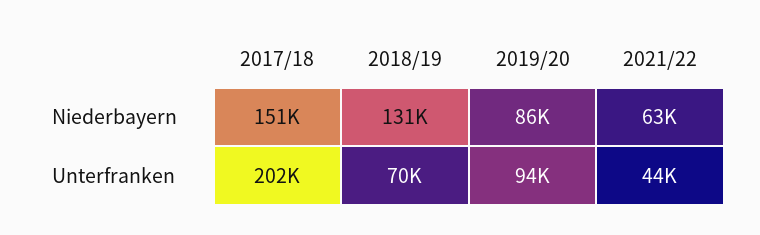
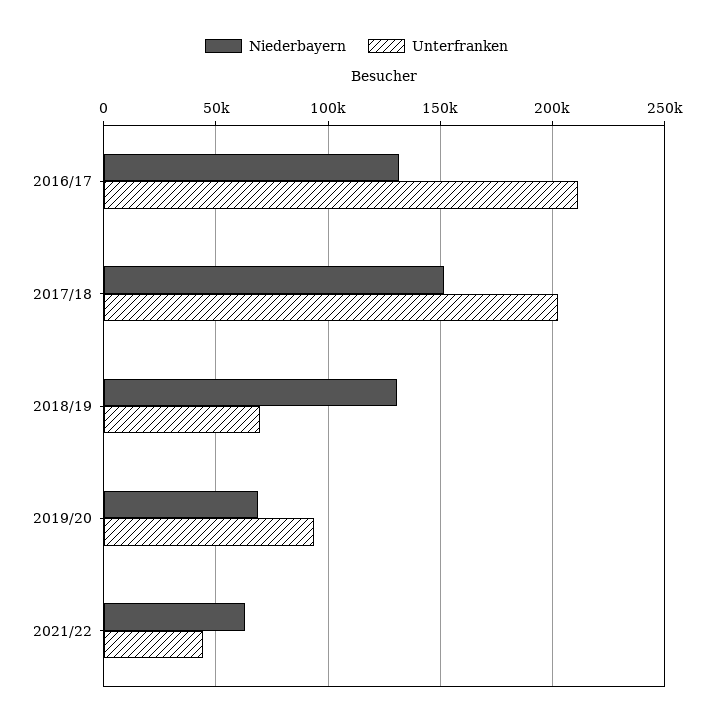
Niederbayern, 2019/20: 86000 -> 70000
Niederbayern, 2016/17: none -> 130000
Unterfranken, 2016/17: none -> 210000

